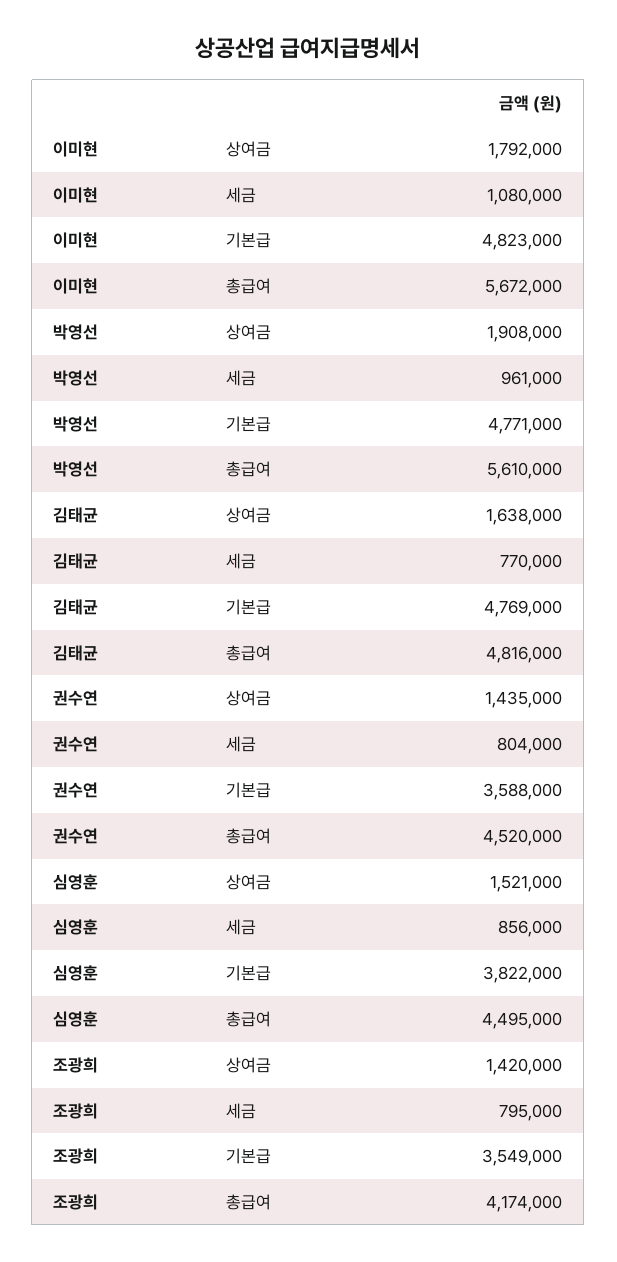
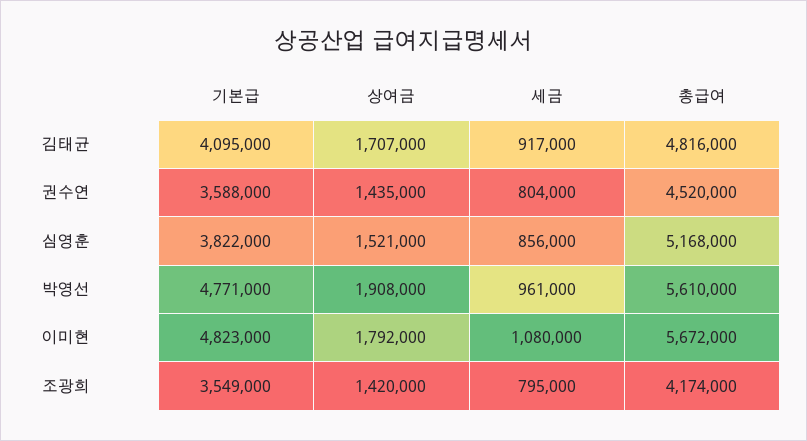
김태균, 상여금: 1638000 -> 1707000
김태균, 세금: 770000 -> 917000
김태균, 기본급: 4769000 -> 4095000
심영훈, 총급여: 4495000 -> 5168000

